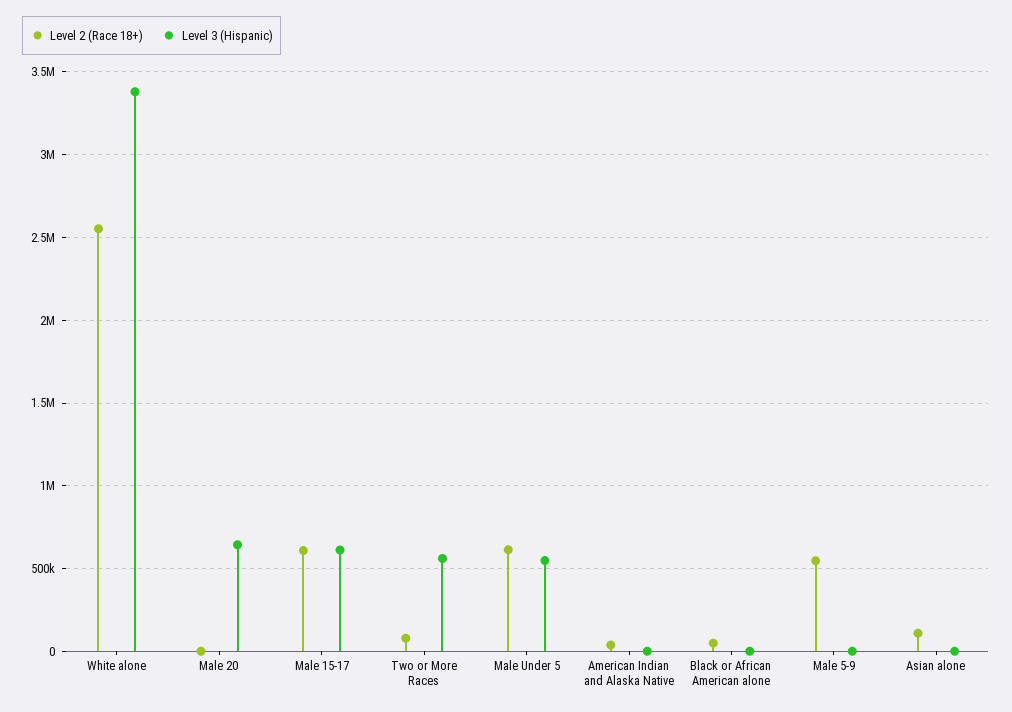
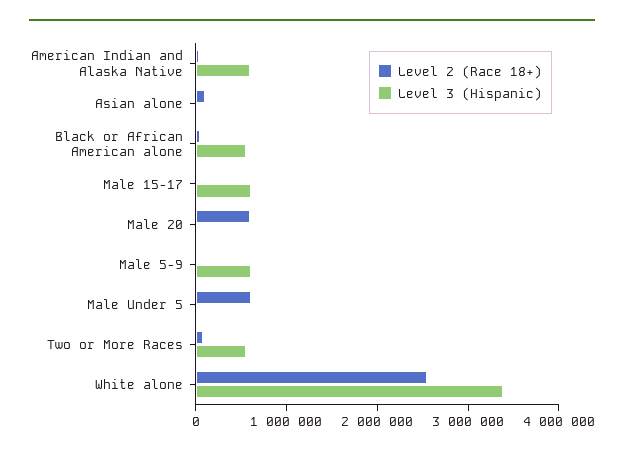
Level 2 (Race 18+), Male 20: 0 -> 600000
Level 3 (Hispanic), Male 20: 650000 -> 0
Level 2 (Race 18+), Male 15-17: 600000 -> 0
Level 3 (Hispanic), Male Under 5: 550000 -> 0
Level 3 (Hispanic), American Indian and Alaska Native: 0 -> 600000
Level 3 (Hispanic), Black or African American alone: 0 -> 600000
Level 2 (Race 18+), Male 5-9: 550000 -> 0
Level 3 (Hispanic), Male 5-9: 0 -> 600000

